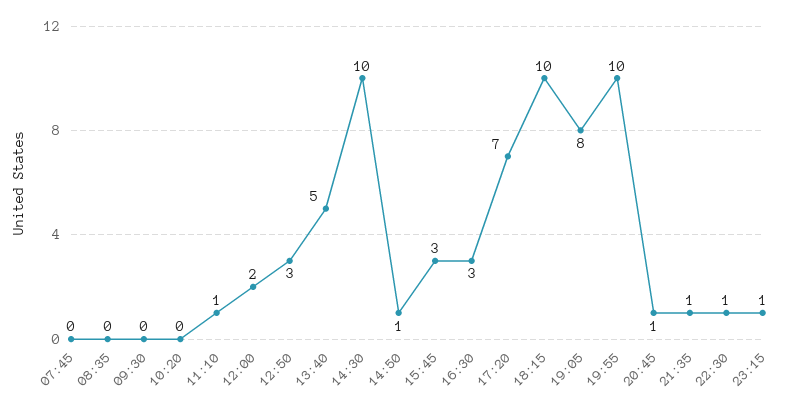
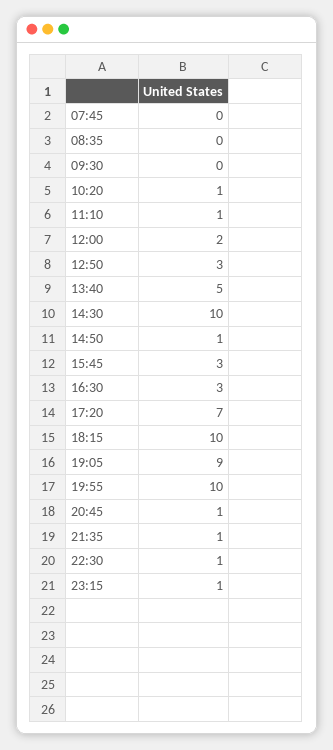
10:20: 0 -> 1
19:05: 8 -> 9

